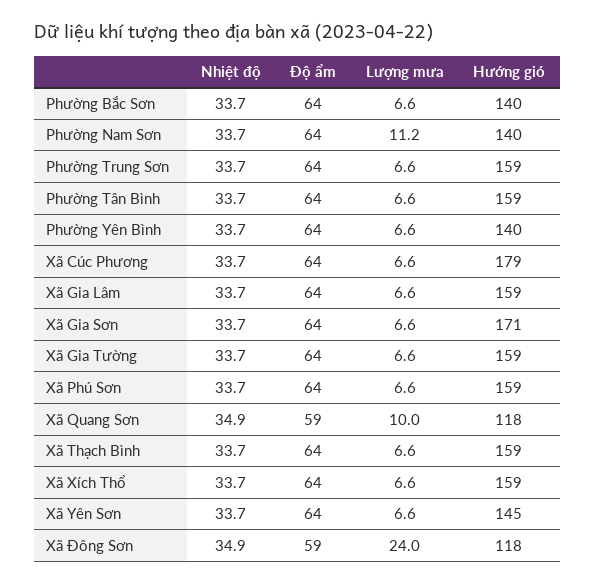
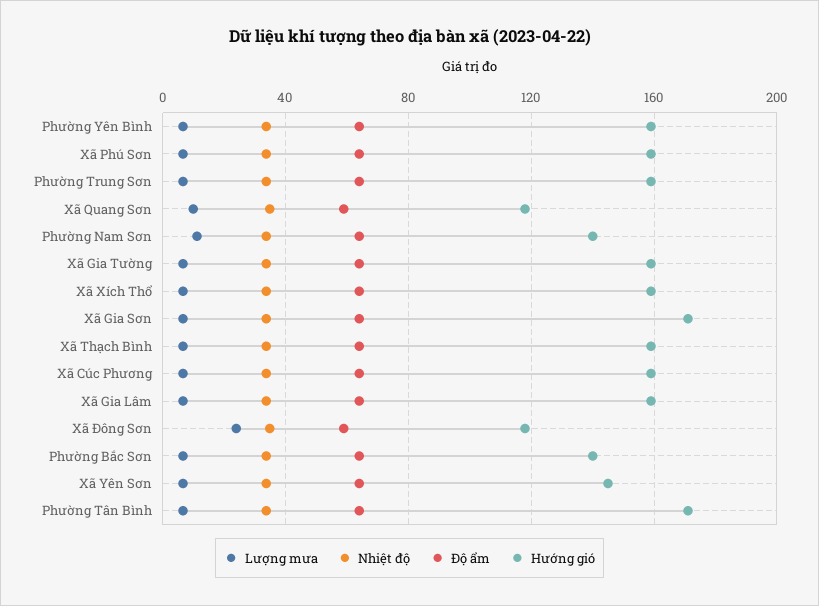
Hướng gió, Phường Tân Bình: 159 -> 170
Hướng gió, Phường Yên Bình: 140 -> 160
Hướng gió, Xã Cúc Phương: 179 -> 160

